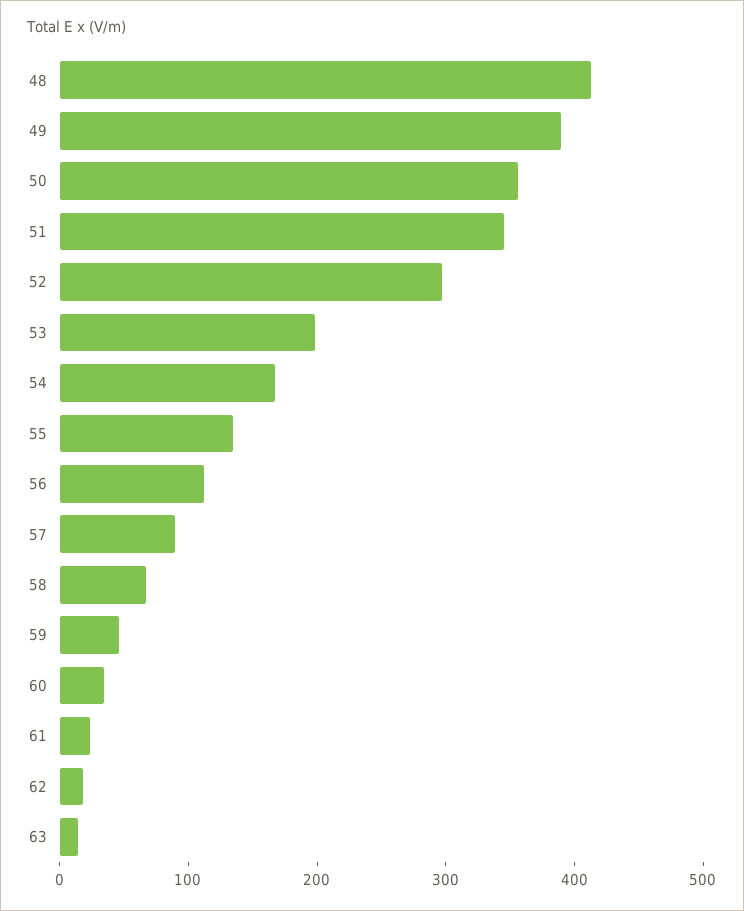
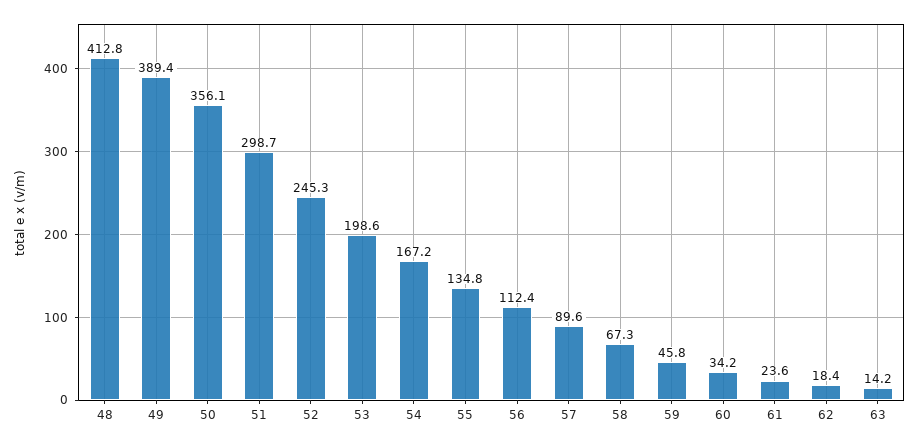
51: 340 -> 298.7
52: 300 -> 245.3

